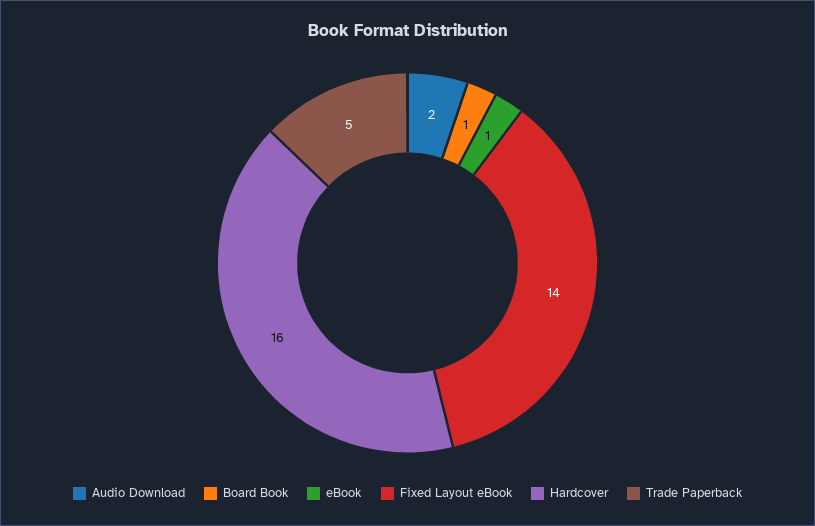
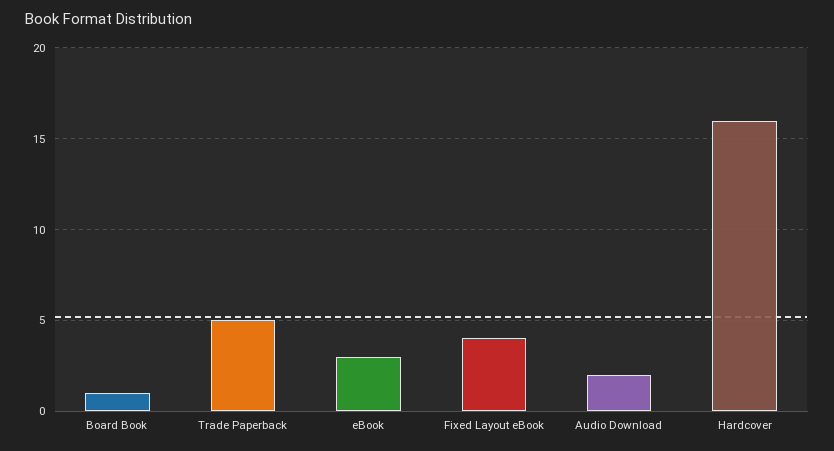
eBook: 1 -> 3
Fixed Layout eBook: 14 -> 4

